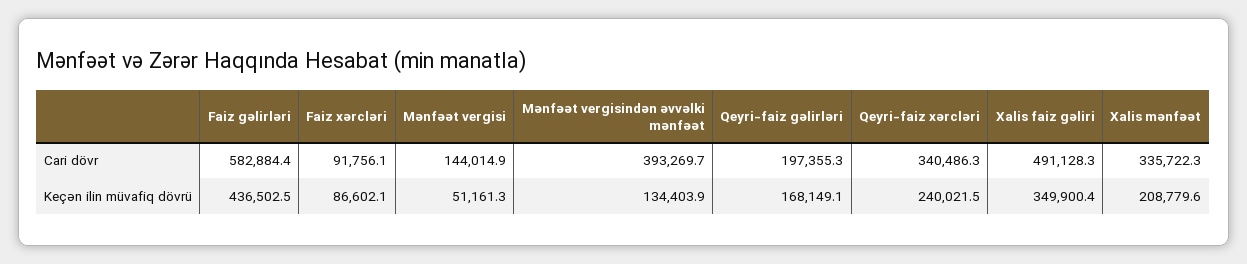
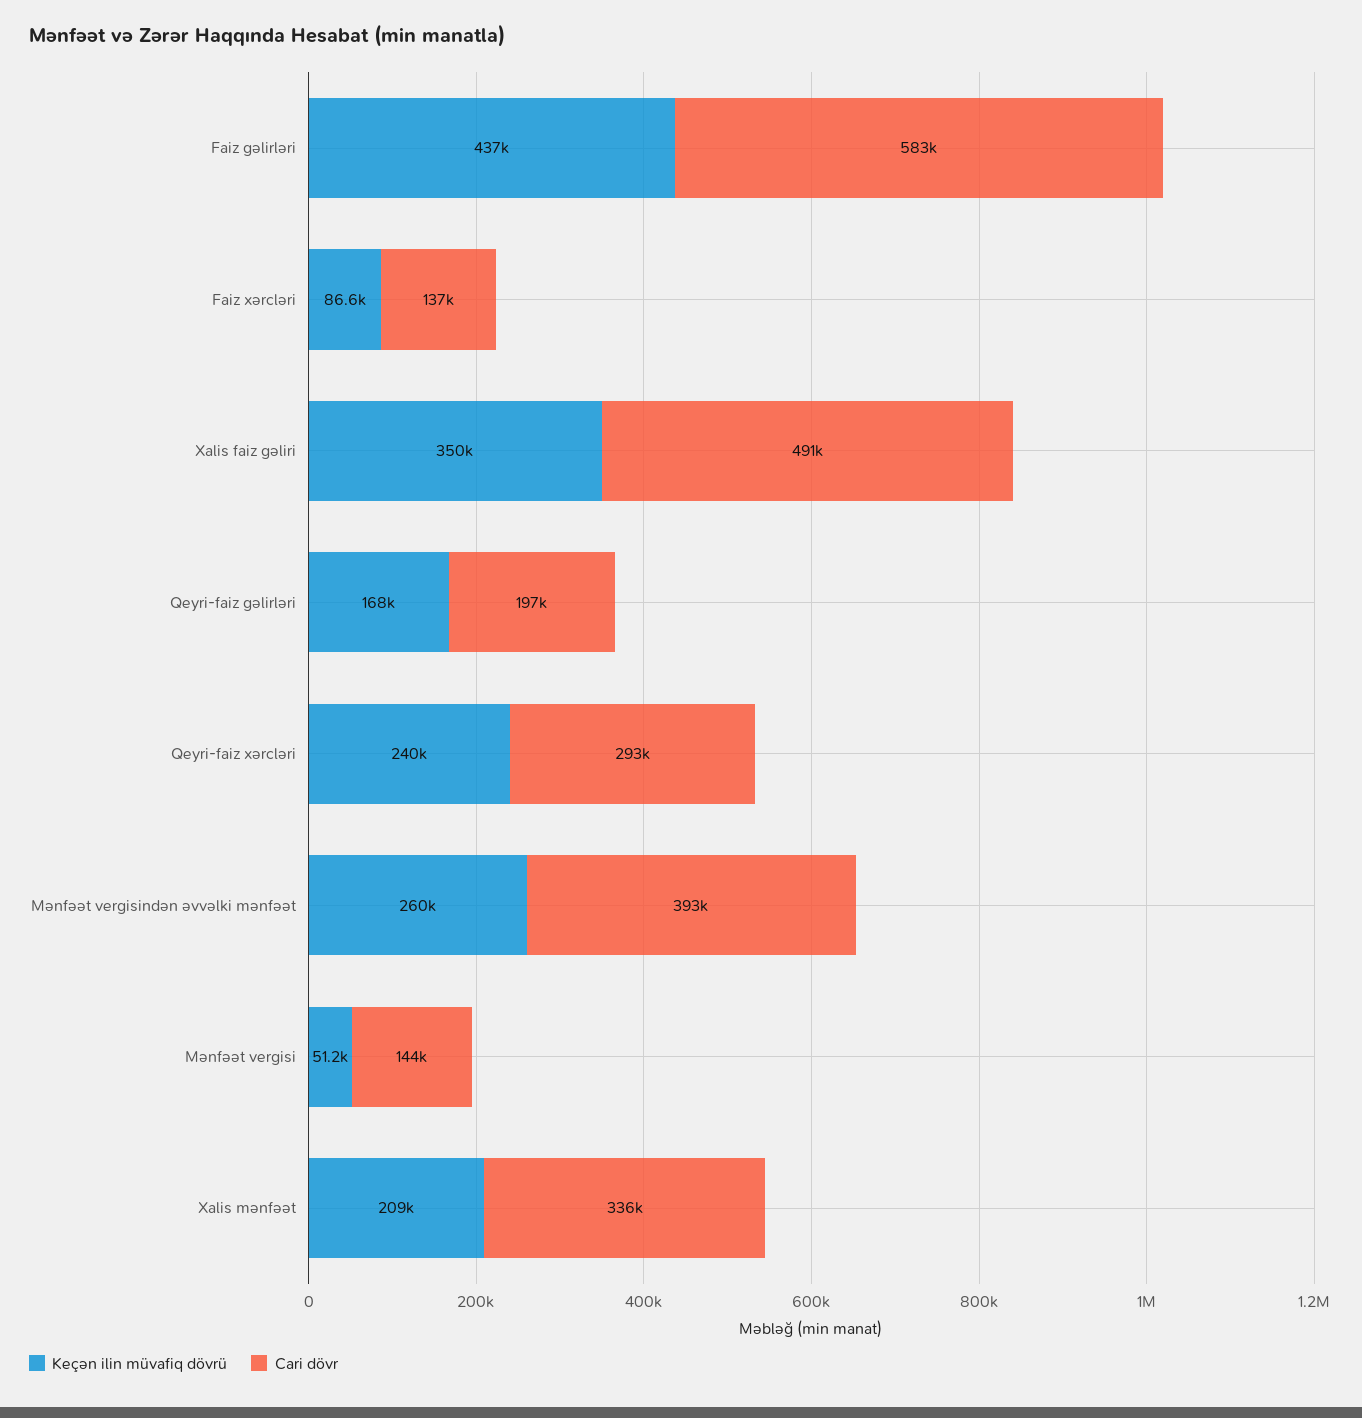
Cari dövr, Faiz xərcləri: 91756.1 -> 137000
Cari dövr, Qeyri-faiz xərcləri: 340486.3 -> 293000
Keçən ilin müvafiq dövrü, Mənfəət vergisindən əvvəlki mənfəət: 134403.9 -> 260000

